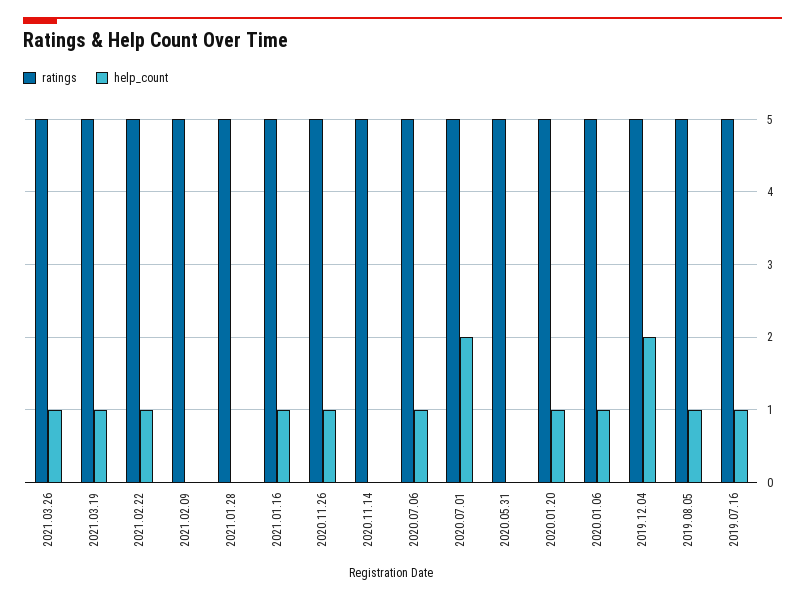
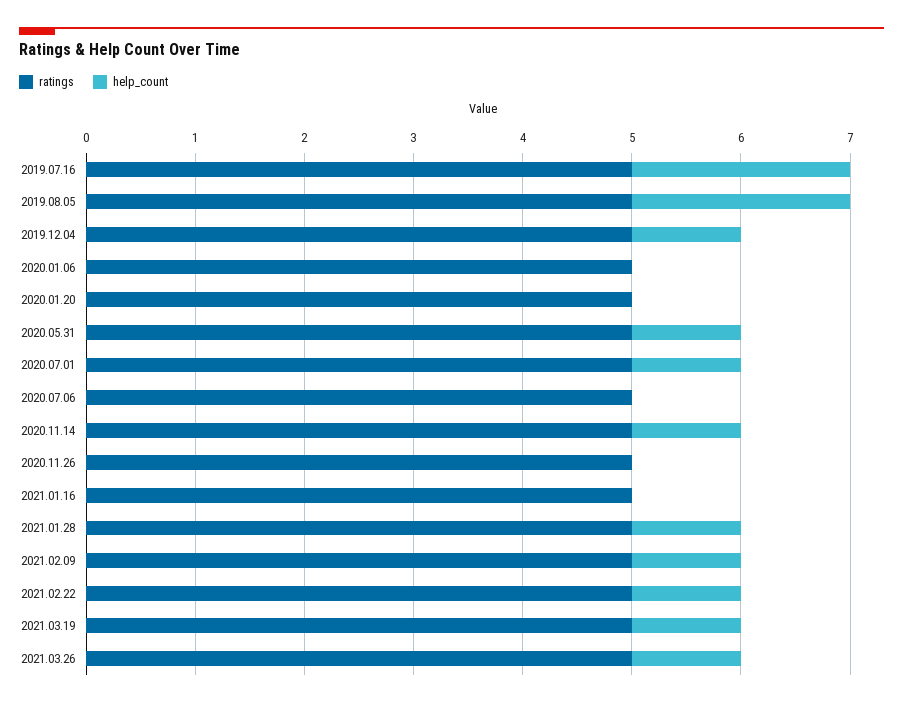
help_count, 2021.02.09: 0 -> 1
help_count, 2021.01.28: 0 -> 1
help_count, 2021.01.16: 1 -> 0
help_count, 2020.11.26: 1 -> 0
help_count, 2020.11.14: 0 -> 1
help_count, 2020.07.06: 1 -> 0
help_count, 2020.07.01: 2 -> 1
help_count, 2020.05.31: 0 -> 1
help_count, 2020.01.20: 1 -> 0
help_count, 2020.01.06: 1 -> 0
help_count, 2019.12.04: 2 -> 1
help_count, 2019.08.05: 1 -> 2
help_count, 2019.07.16: 1 -> 2

